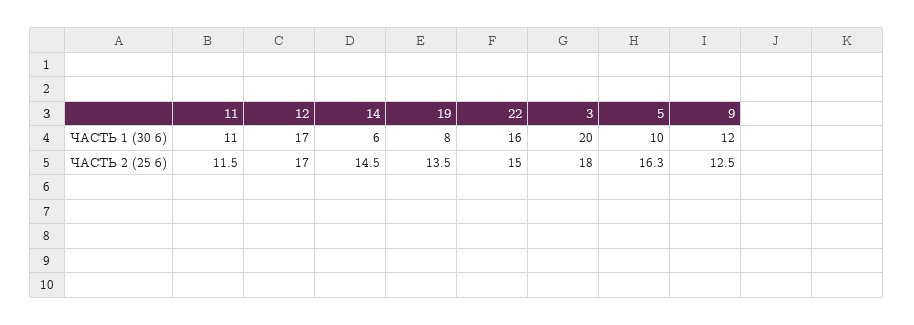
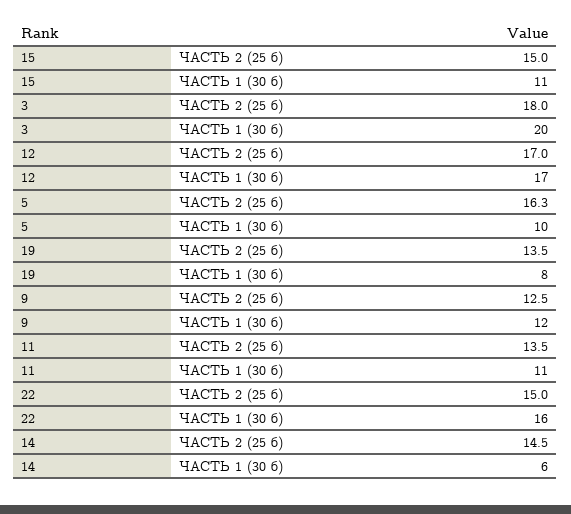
11, ЧАСТЬ 2 (25 б): 11.5 -> 13.5
15, ЧАСТЬ 2 (25 б): none -> 15
15, ЧАСТЬ 1 (30 б): none -> 11

